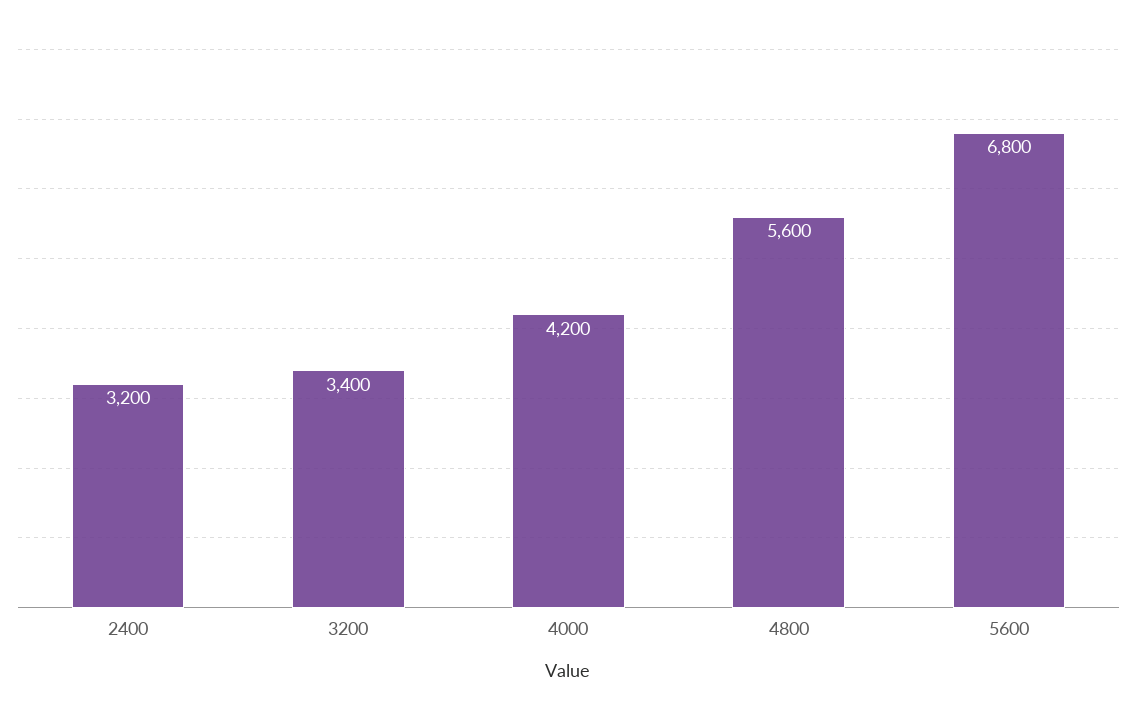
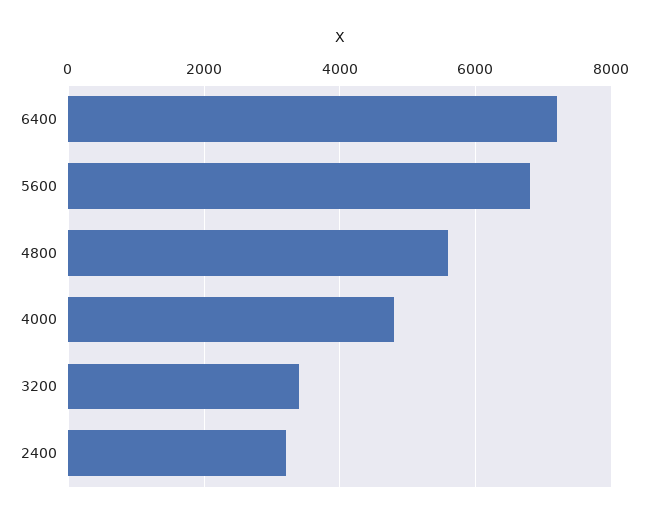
4000: 4200 -> 4800
6400: none -> 7200

